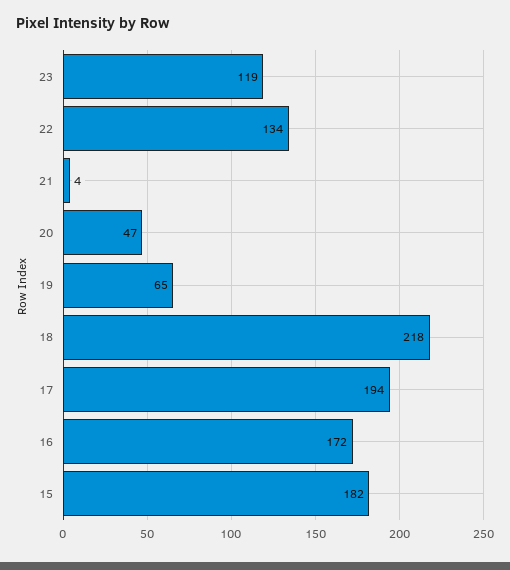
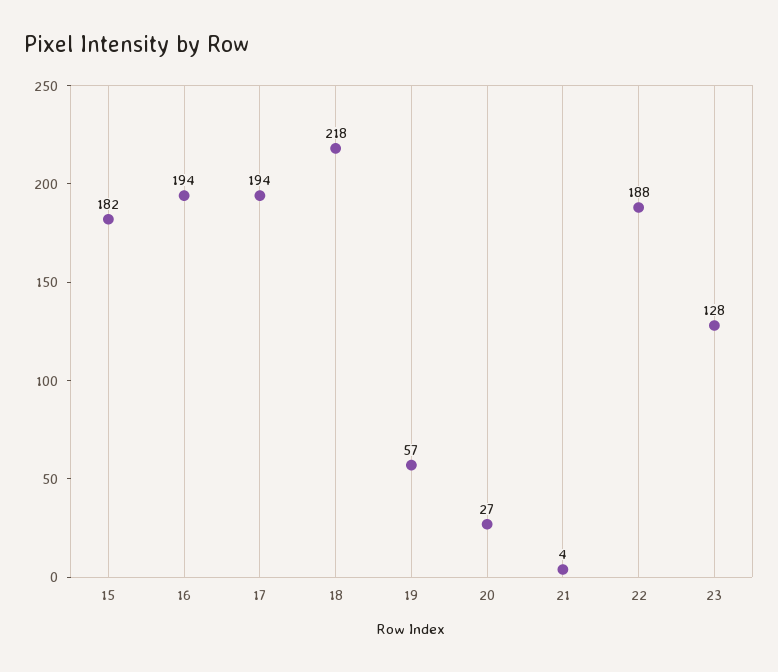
23: 119 -> 128
22: 134 -> 188
20: 47 -> 27
19: 65 -> 57
16: 172 -> 194

